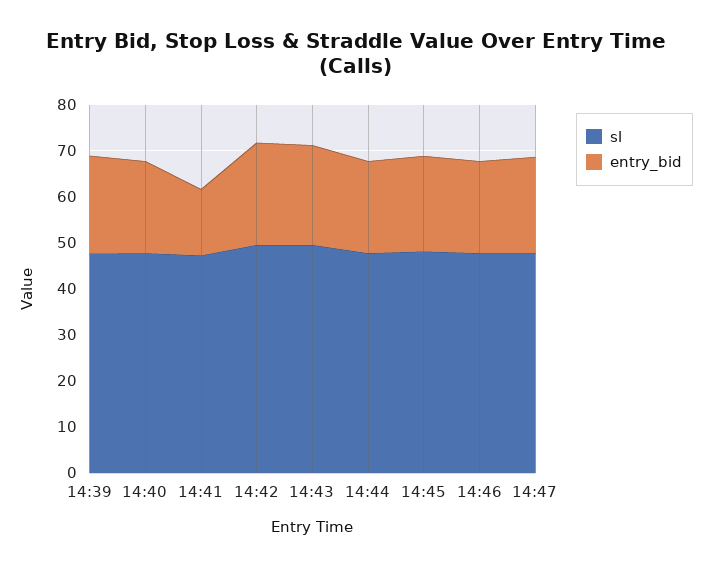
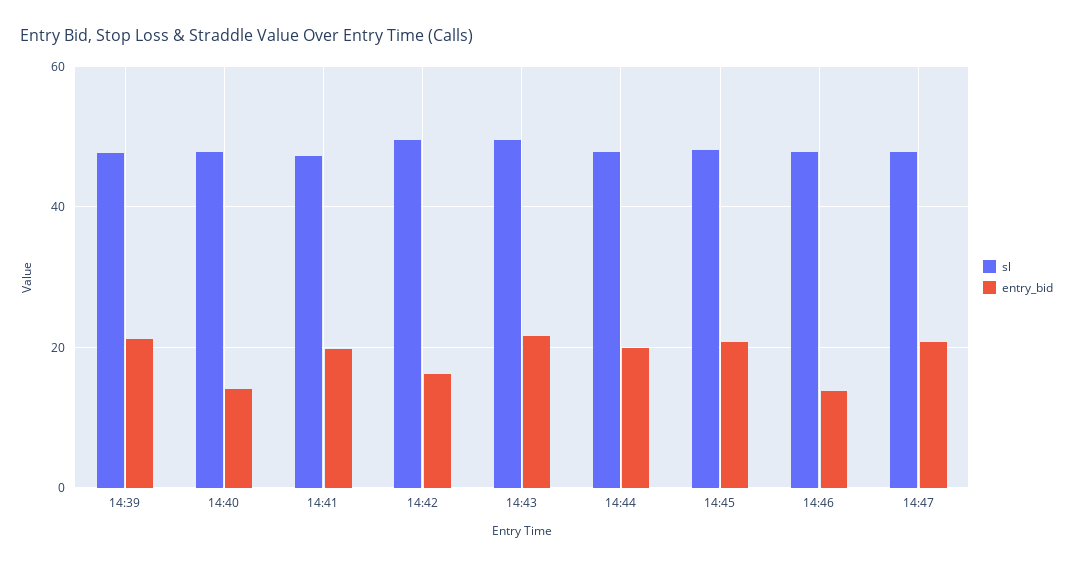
entry_bid, 14:40: 20 -> 14
entry_bid, 14:41: 14 -> 20
entry_bid, 14:42: 22 -> 16
entry_bid, 14:46: 20 -> 14

